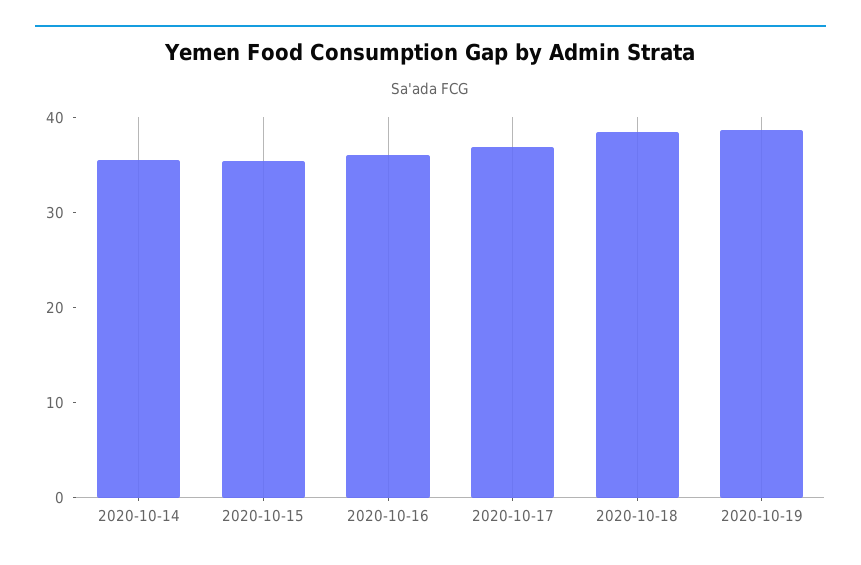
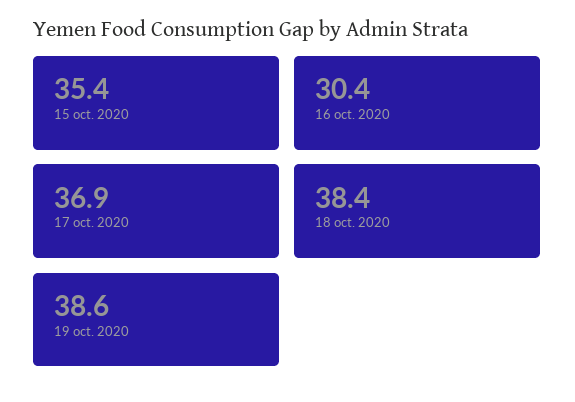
2020-10-14: 36 -> none
2020-10-16: 36 -> 30.4

